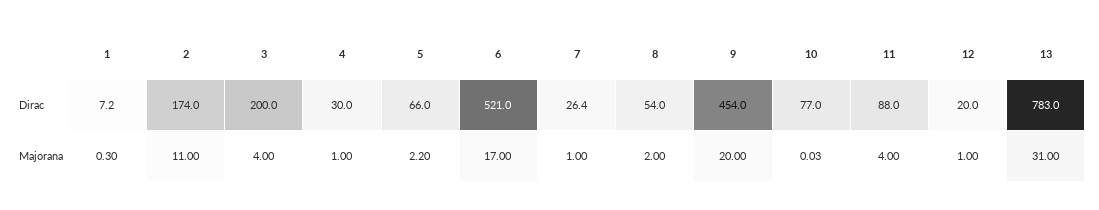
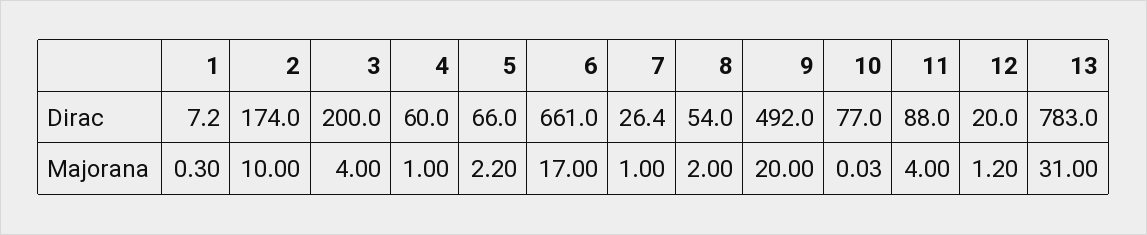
4, Dirac: 30 -> 60
6, Dirac: 521 -> 661
9, Dirac: 454 -> 492
2, Majorana: 11 -> 10
12, Majorana: 1 -> 1.2

